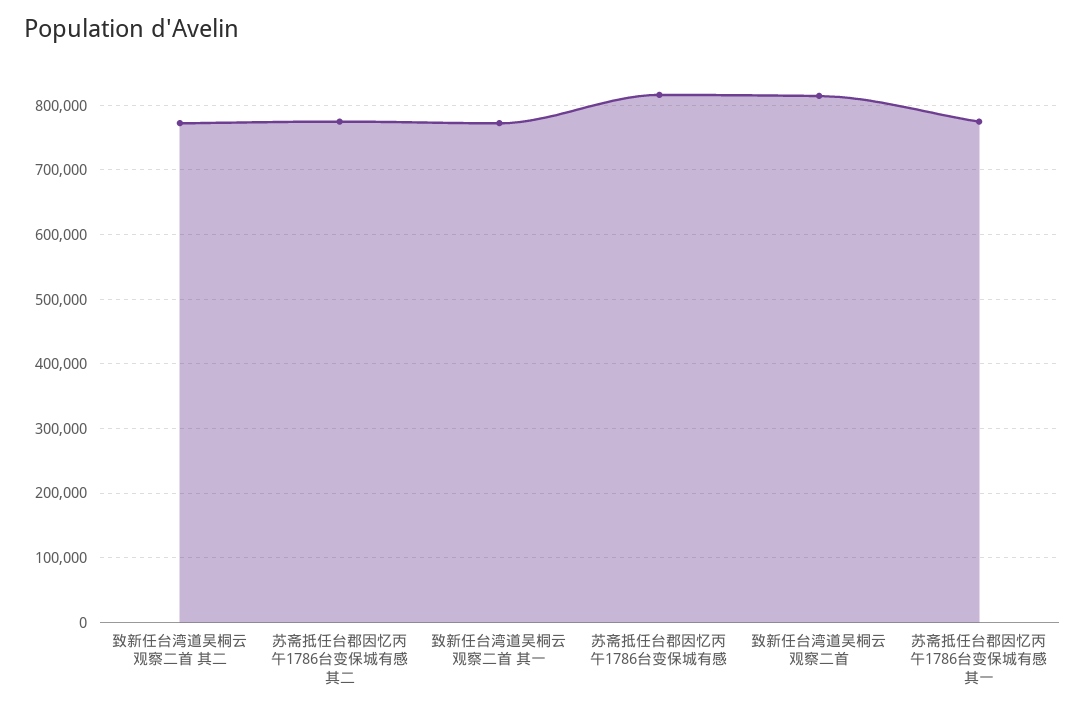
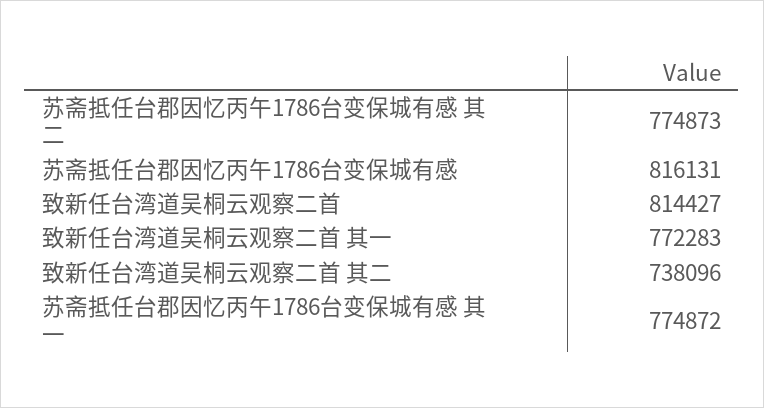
致新任台湾道吴桐云观察二首 其二: 770000 -> 738096

